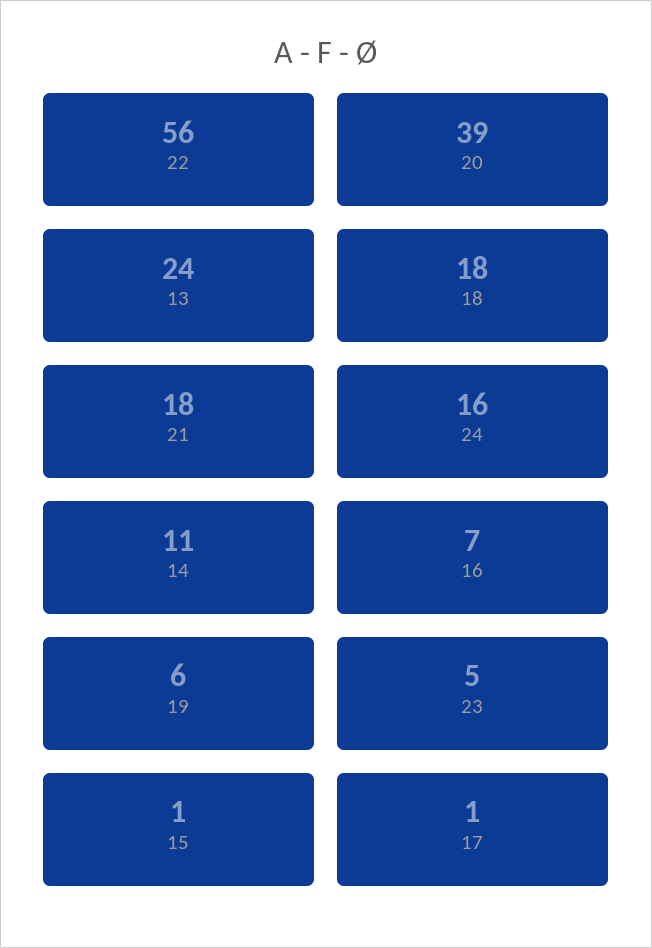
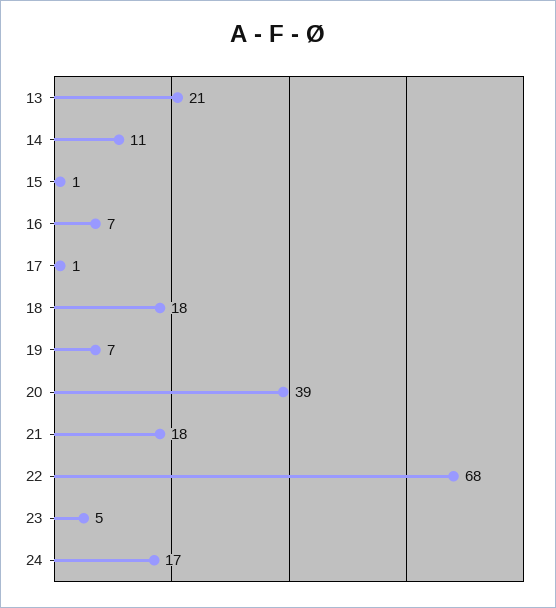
22: 56 -> 68
13: 24 -> 21
24: 16 -> 17
19: 6 -> 7

